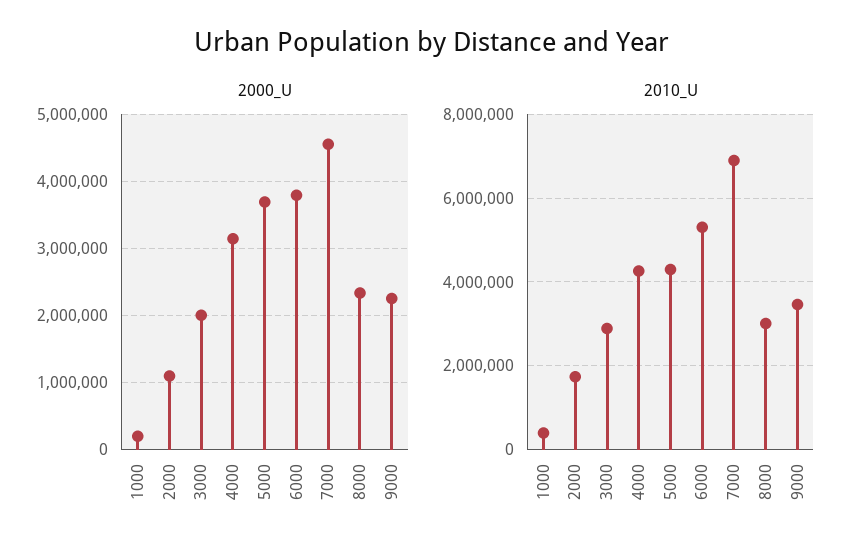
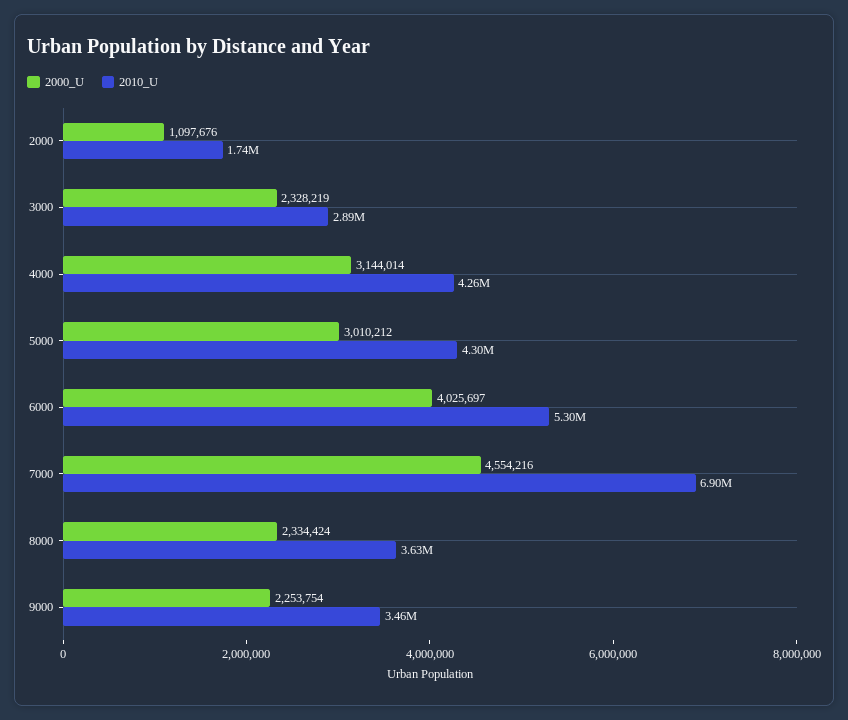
2000_U, 1000: 200000 -> none
2000_U, 3000: 2000000 -> 2328219
2000_U, 5000: 3700000 -> 3010212
2000_U, 6000: 3800000 -> 4025697
2010_U, 1000: 400000 -> none
2010_U, 8000: 3000000 -> 3630000

